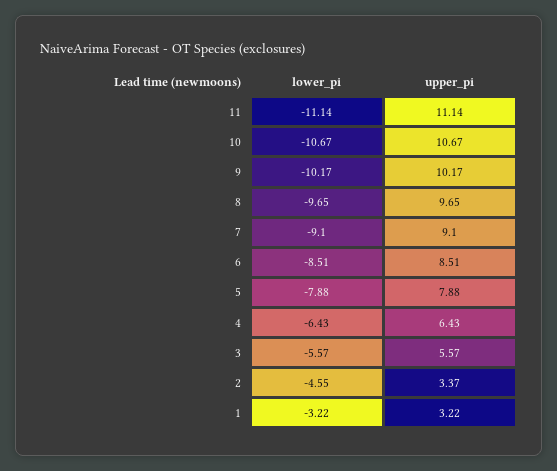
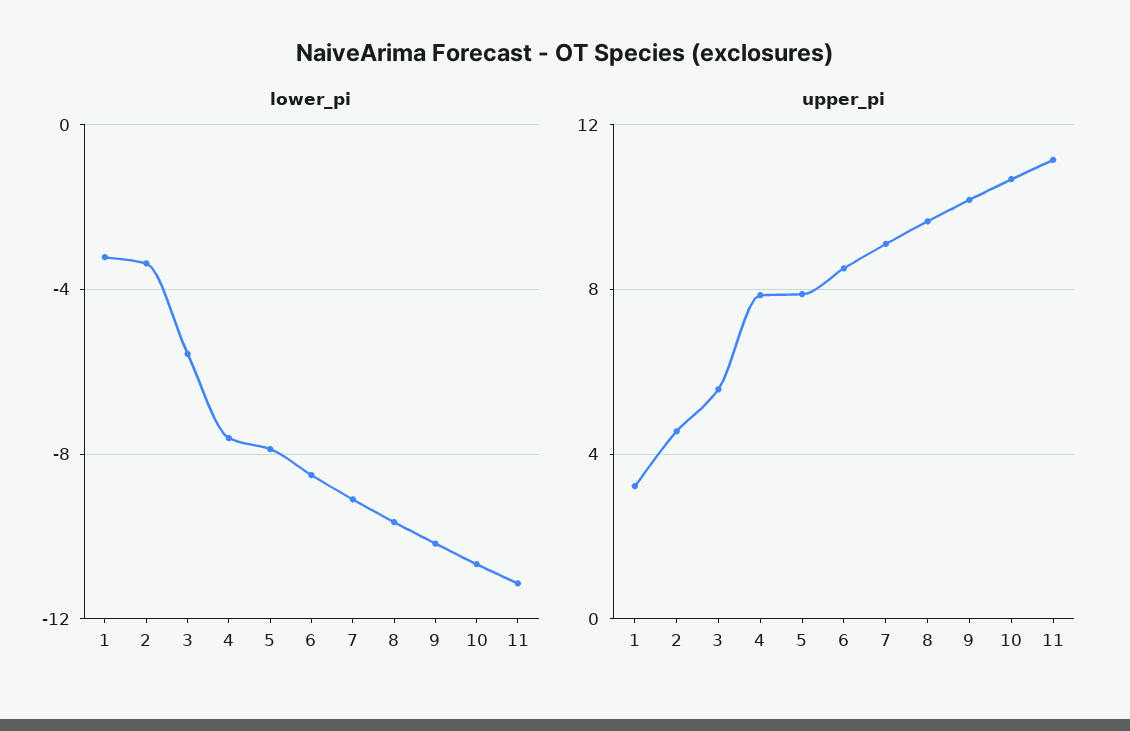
lower_pi, 4: -6.43 -> -7.5
upper_pi, 4: 6.43 -> 8
lower_pi, 2: -4.55 -> -3.5
upper_pi, 2: 3.37 -> 4.5

